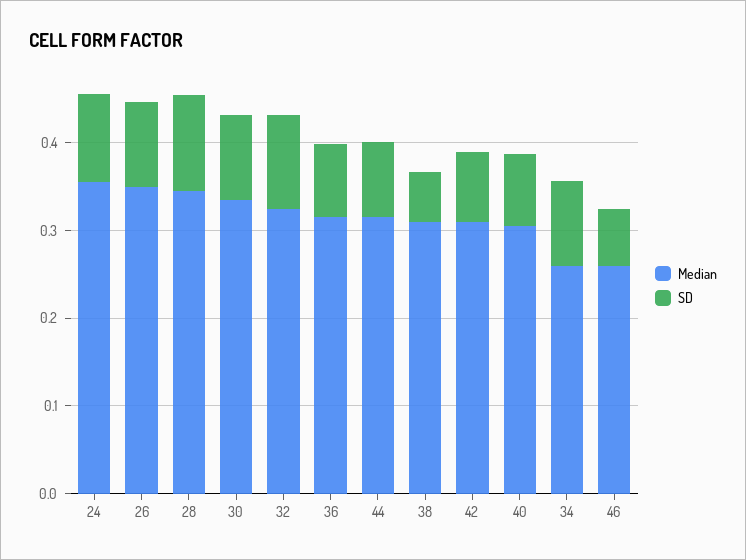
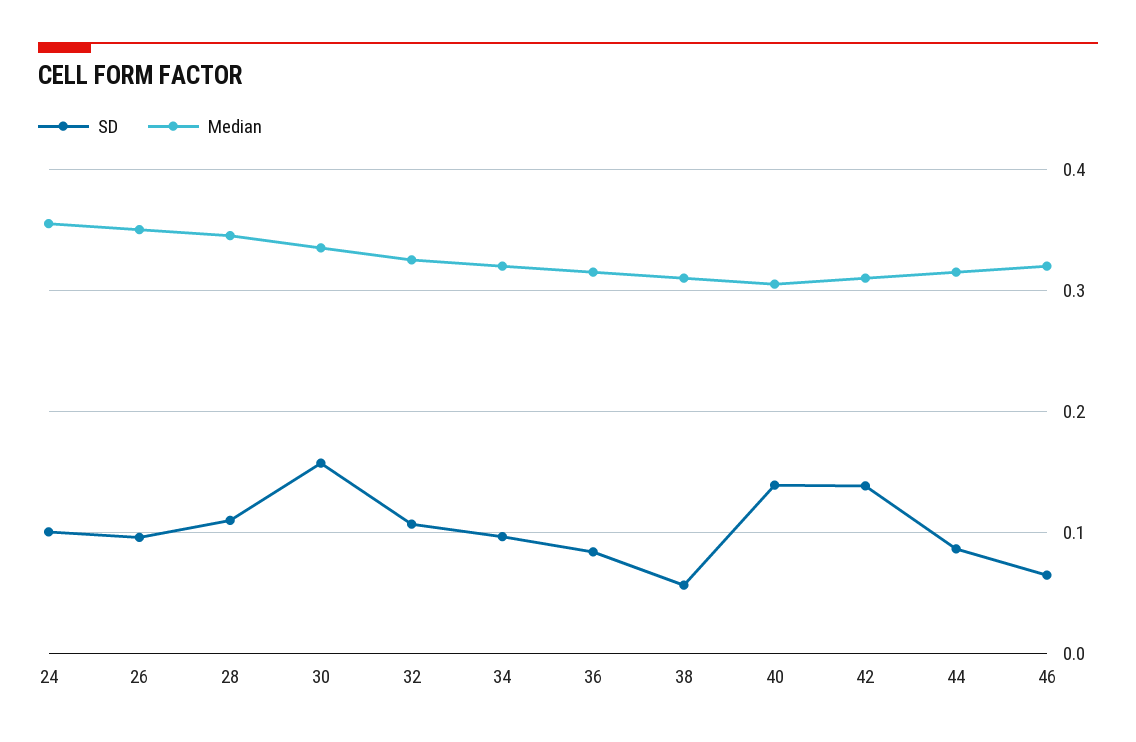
SD, 30: 0.1 -> 0.16
SD, 42: 0.08 -> 0.14
SD, 40: 0.08 -> 0.14
Median, 34: 0.26 -> 0.32
Median, 46: 0.26 -> 0.32

